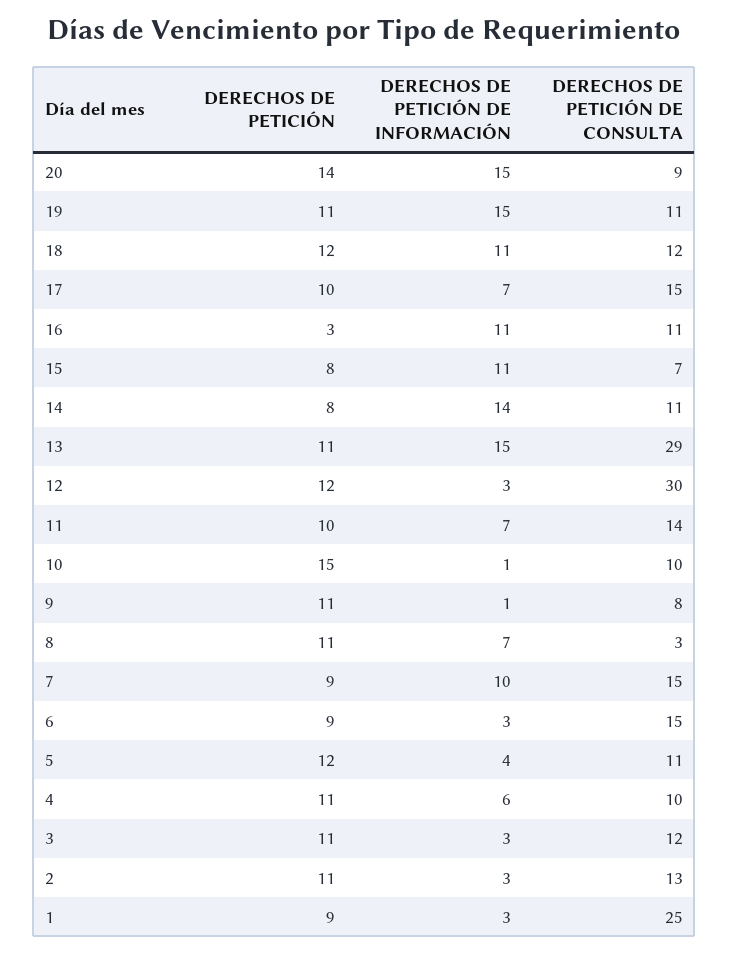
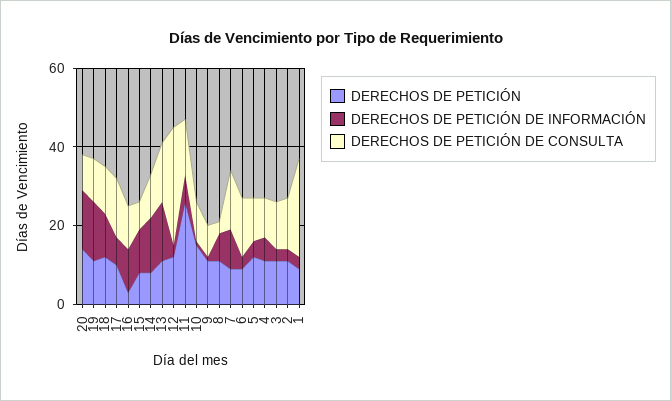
DERECHOS DE PETICIÓN DE CONSULTA, 13: 29 -> 15
DERECHOS DE PETICIÓN, 11: 10 -> 25

